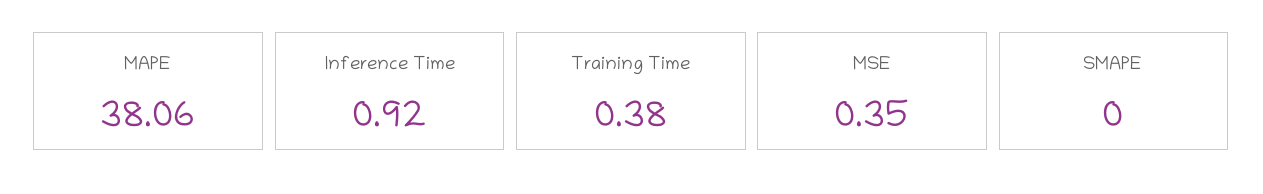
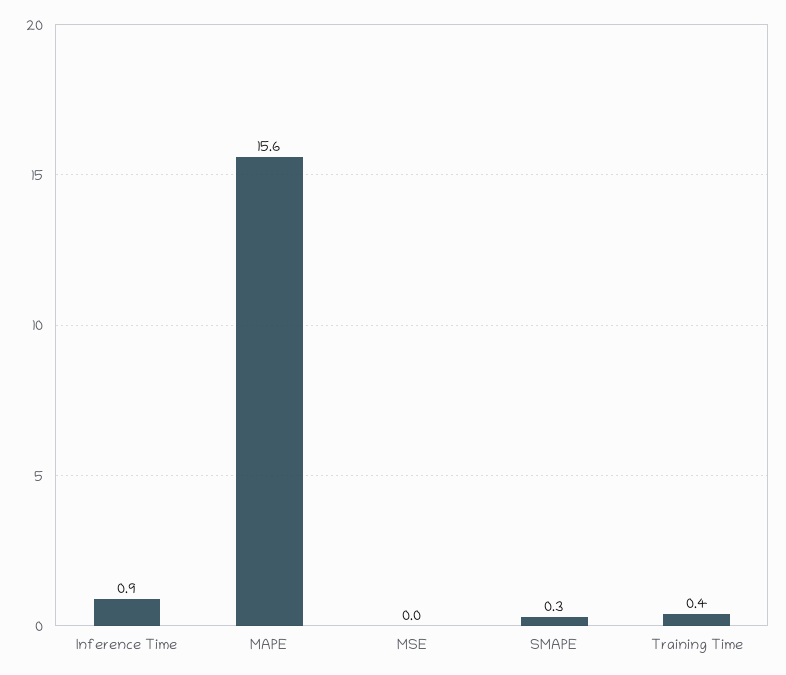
MAPE: 38.06 -> 15.6
MSE: 0.35 -> 0
SMAPE: 0 -> 0.3

